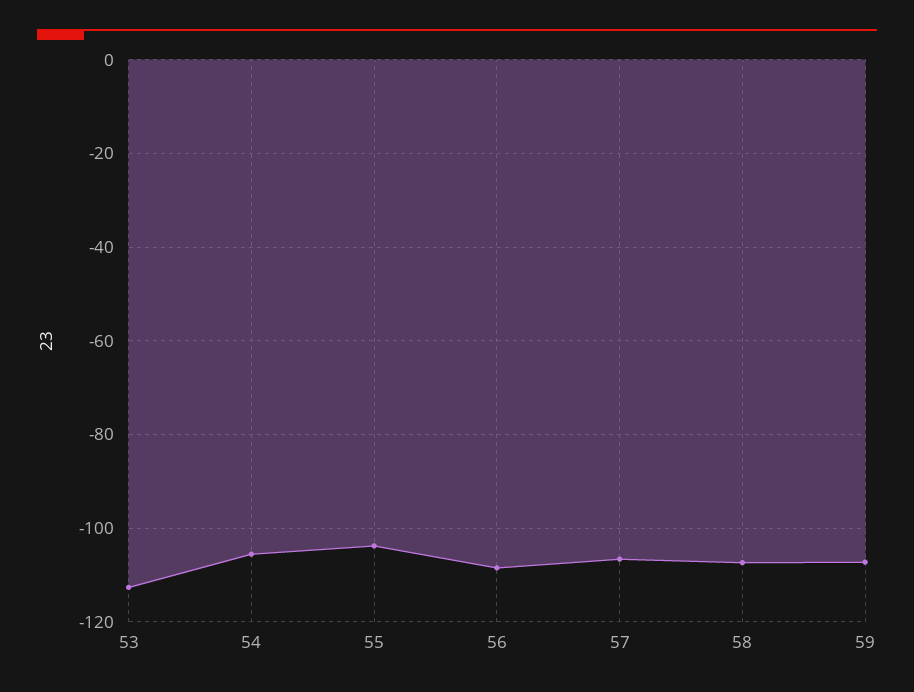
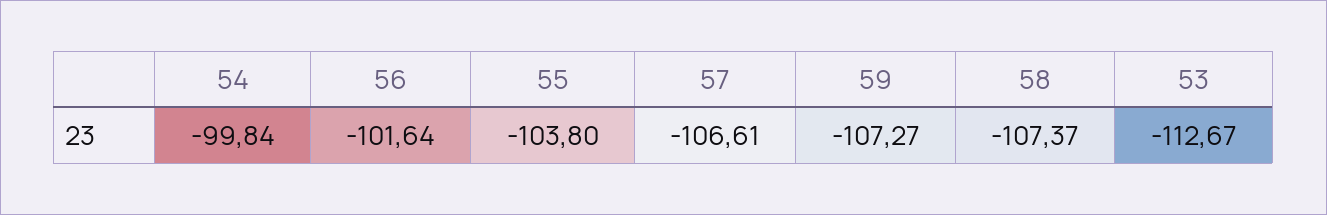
54: -106 -> -99.84
56: -108 -> -101.64

